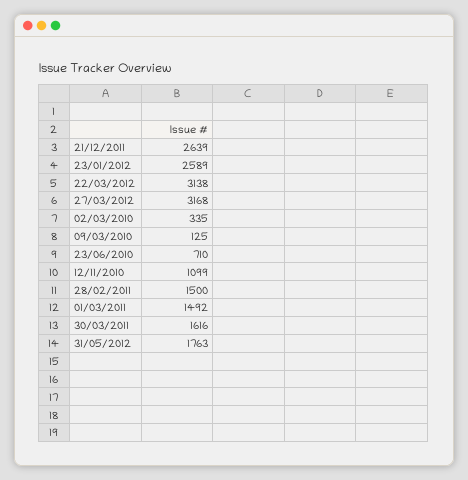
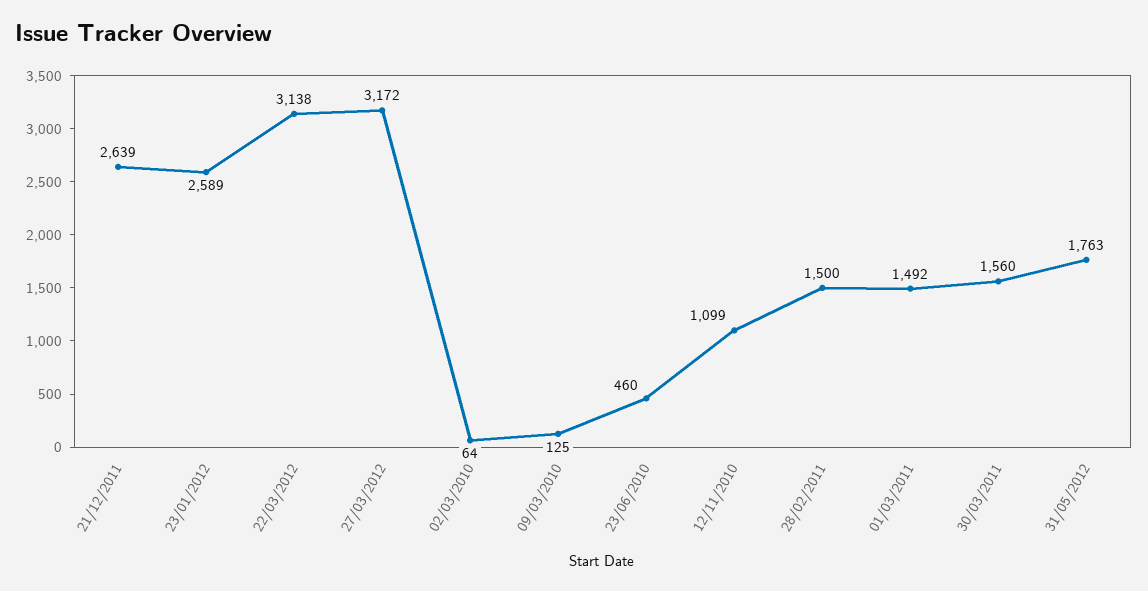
27/03/2012: 3168 -> 3172
02/03/2010: 335 -> 64
23/06/2010: 710 -> 460
30/03/2011: 1616 -> 1560

